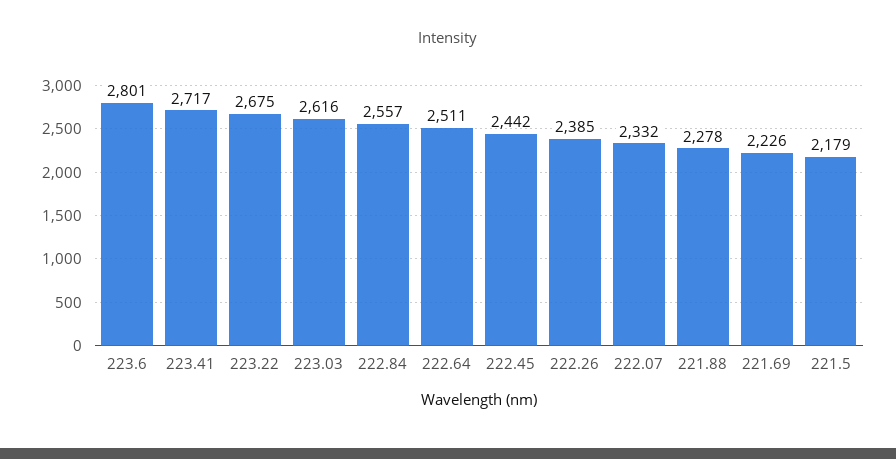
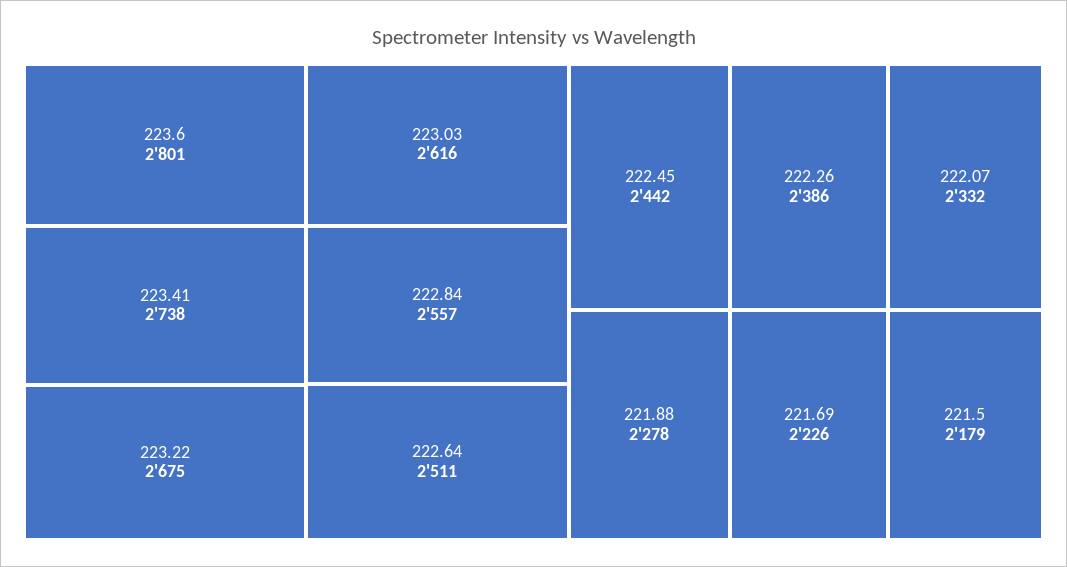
223.41: 2717 -> 2738
222.26: 2385 -> 2386

